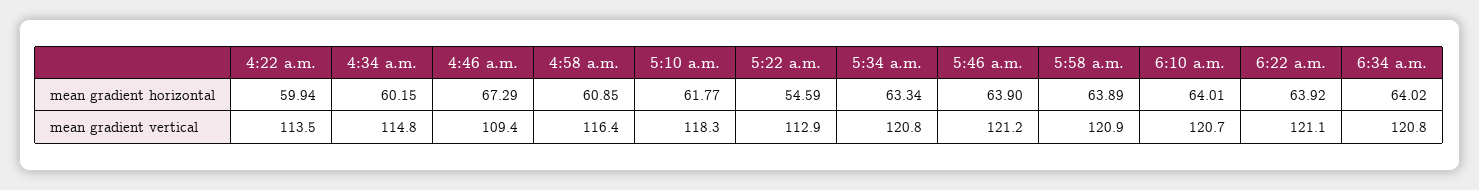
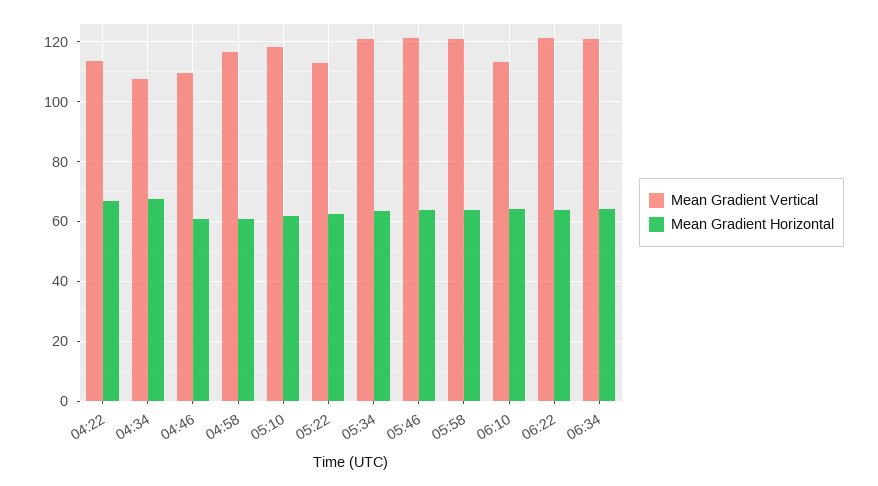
mean gradient horizontal, 4:22 a.m.: 59.94 -> 67.5
mean gradient horizontal, 4:34 a.m.: 60.15 -> 67.5
mean gradient horizontal, 4:46 a.m.: 67.29 -> 60
mean gradient horizontal, 5:22 a.m.: 54.59 -> 62.5
mean gradient vertical, 4:34 a.m.: 114.8 -> 107.5
mean gradient vertical, 6:10 a.m.: 120.7 -> 112.5

